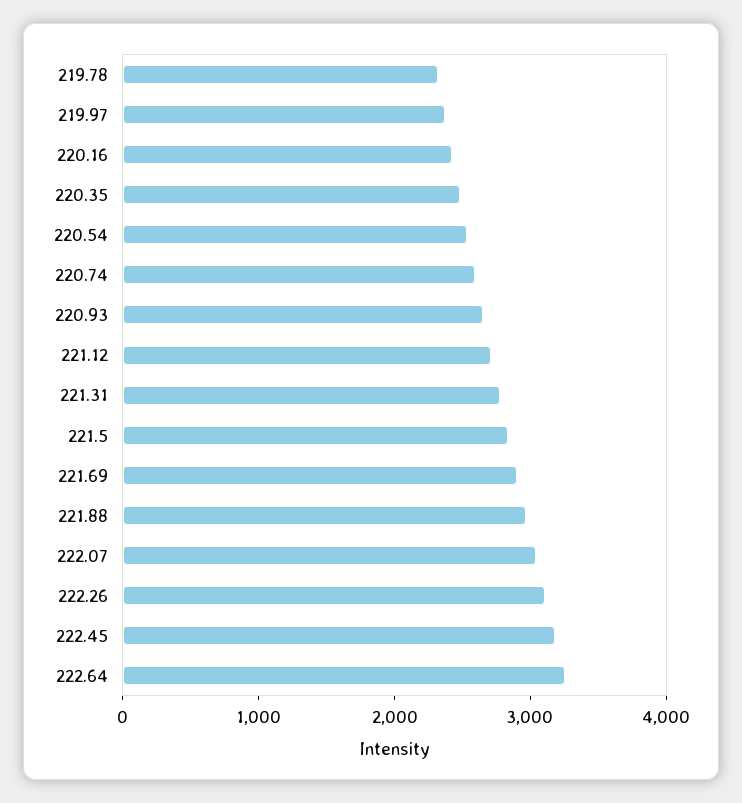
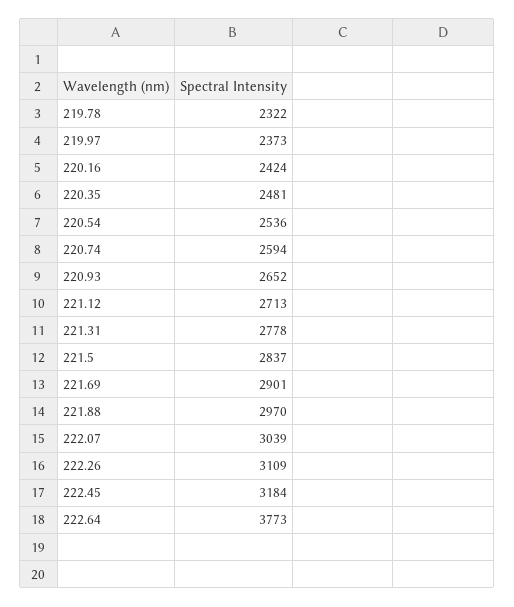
222.64: 3200 -> 3773

